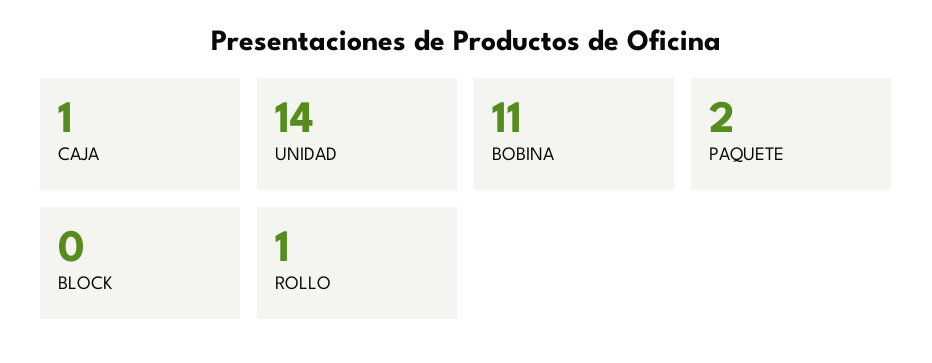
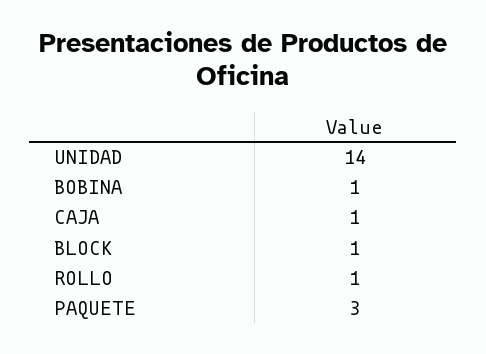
BOBINA: 11 -> 1
PAQUETE: 2 -> 3
BLOCK: 0 -> 1

